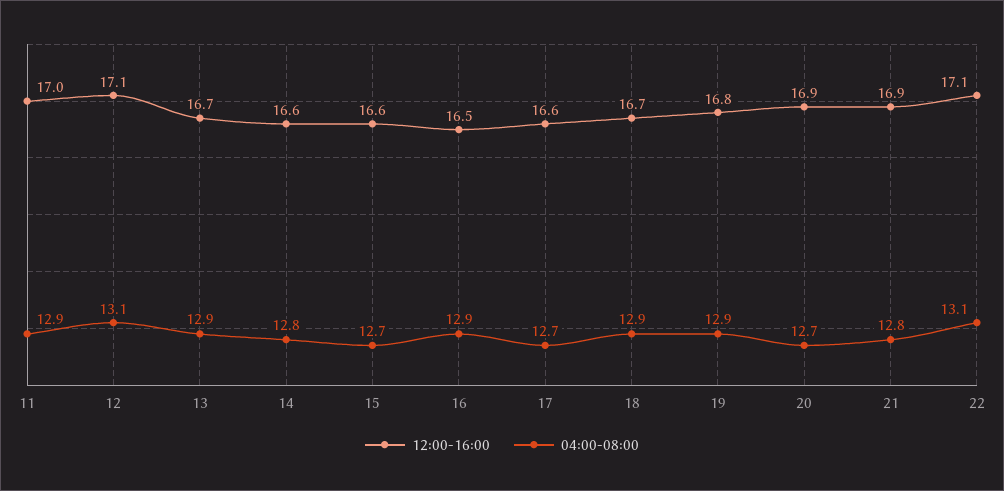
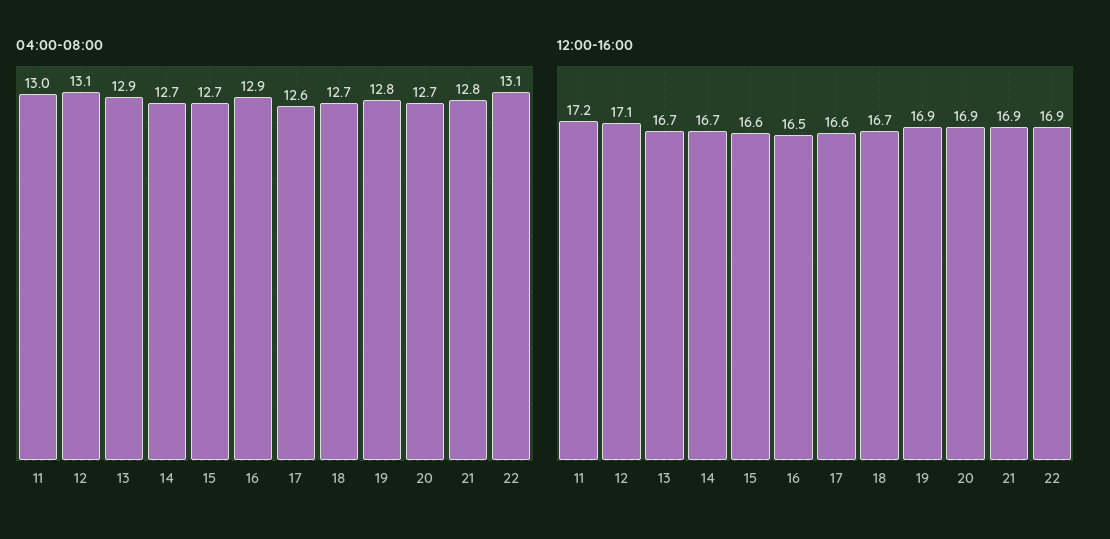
12:00-16:00, 11: 17 -> 17.2
04:00-08:00, 11: 12.9 -> 13
12:00-16:00, 14: 16.6 -> 16.7
04:00-08:00, 14: 12.8 -> 12.7
04:00-08:00, 17: 12.7 -> 12.6
04:00-08:00, 18: 12.9 -> 12.7
12:00-16:00, 19: 16.8 -> 16.9
04:00-08:00, 19: 12.9 -> 12.8
12:00-16:00, 22: 17.1 -> 16.9

